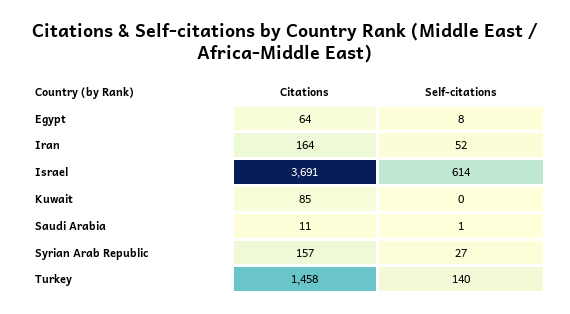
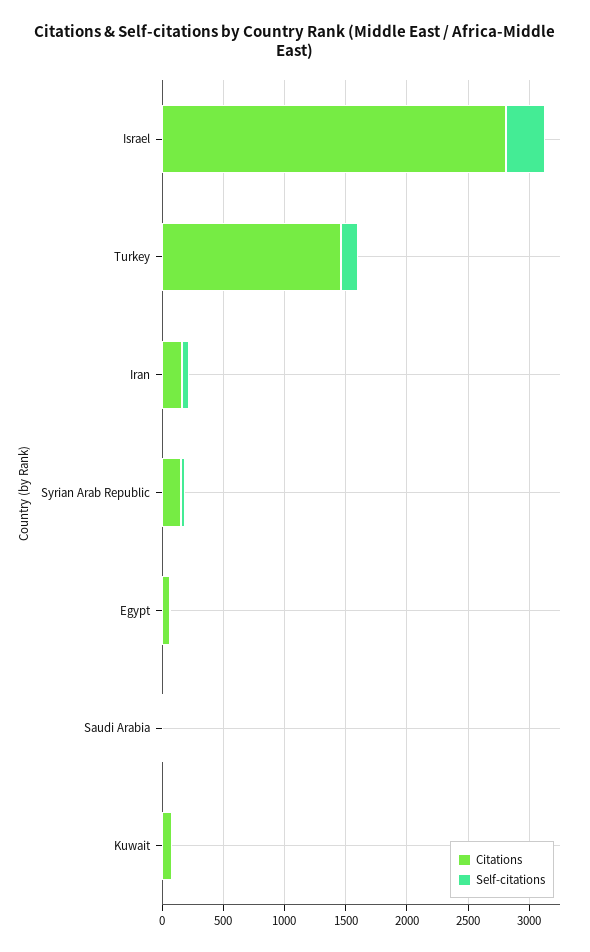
Citations, Israel: 3691 -> 2800
Self-citations, Israel: 614 -> 300

